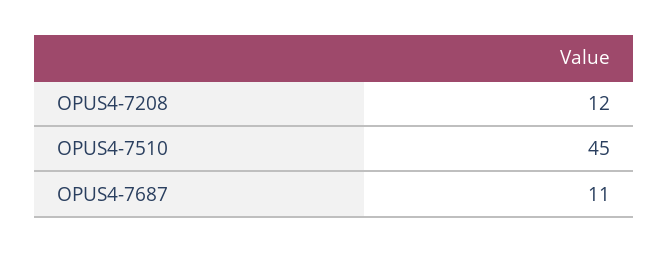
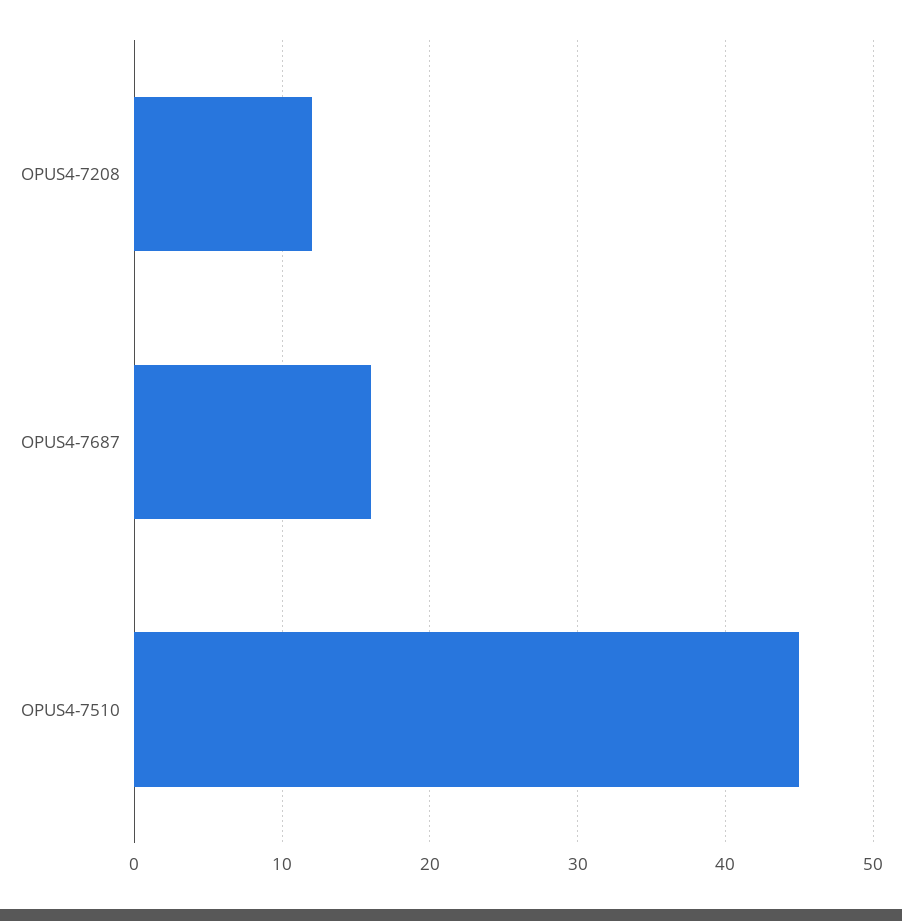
OPUS4-7687: 11 -> 16

